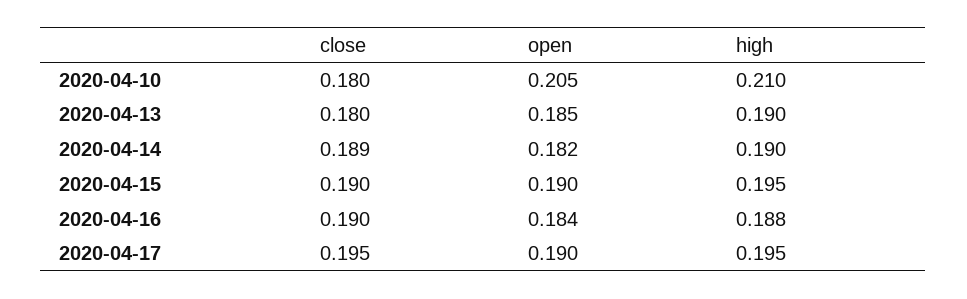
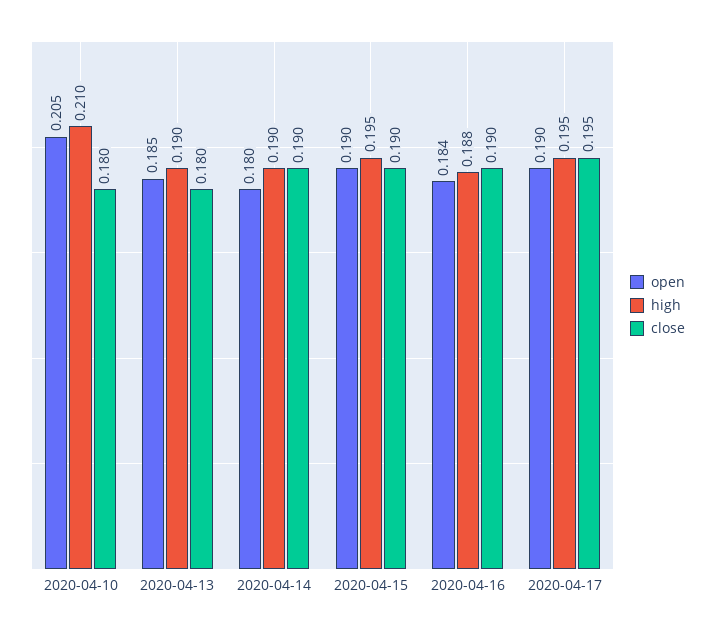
close, 2020-04-14: 0.189 -> 0.19
open, 2020-04-14: 0.182 -> 0.18

